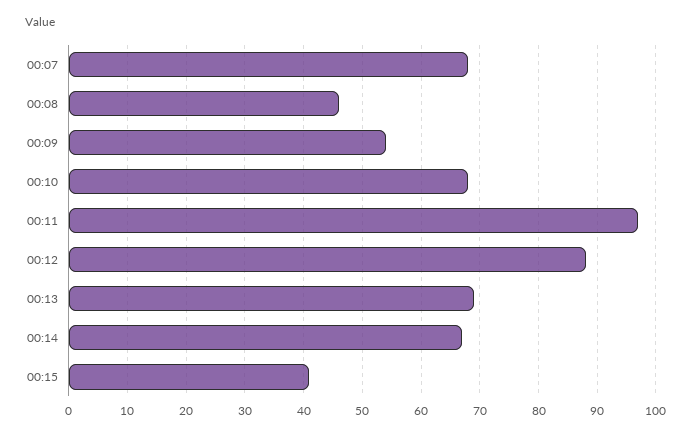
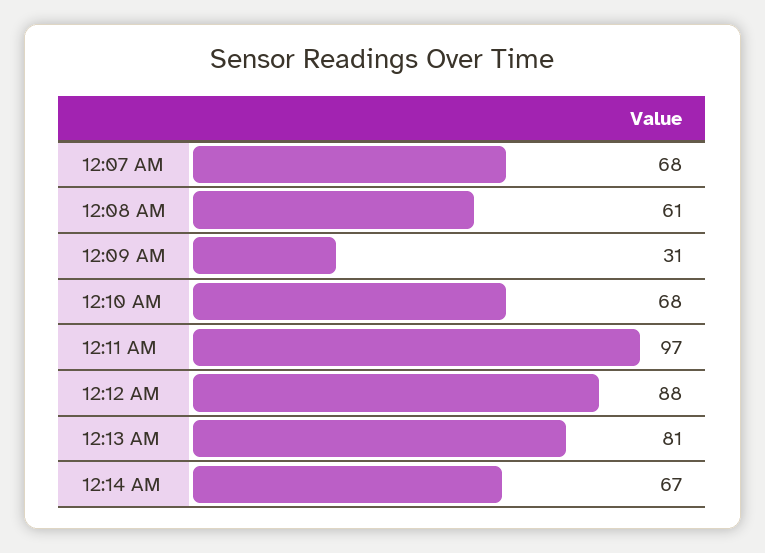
00:08: 45 -> 61
00:09: 55 -> 31
00:13: 70 -> 81
00:15: 40 -> none

